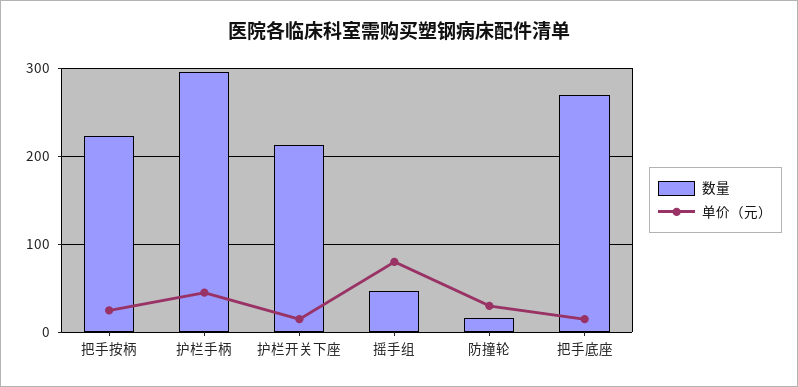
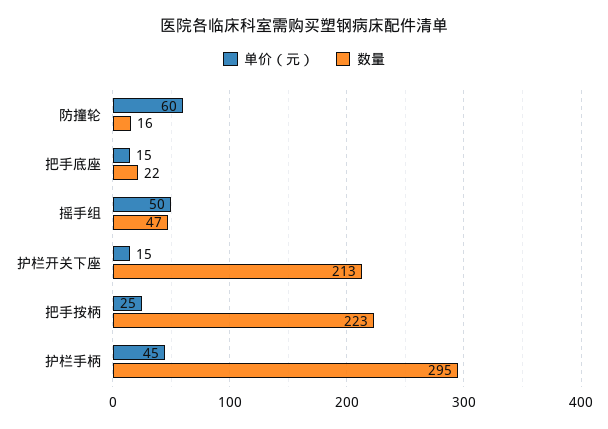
单价（元）, 摇手组: 80 -> 50
单价（元）, 防撞轮: 30 -> 60
数量, 把手底座: 270 -> 22

